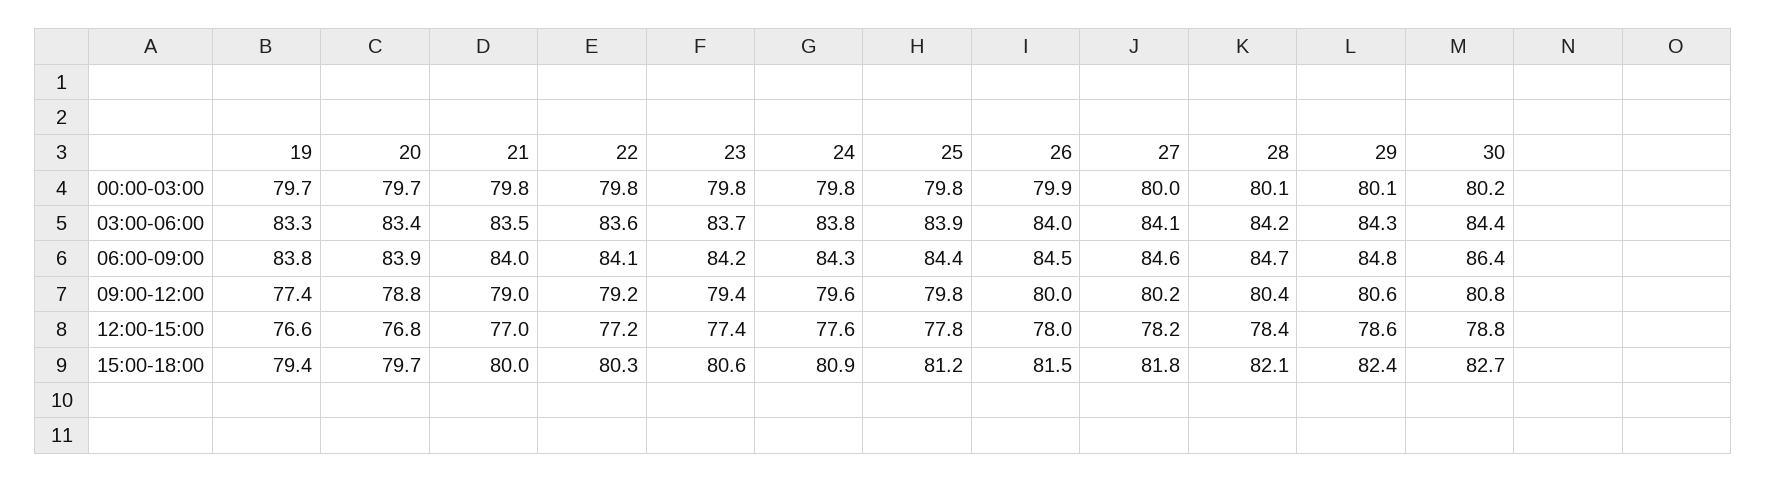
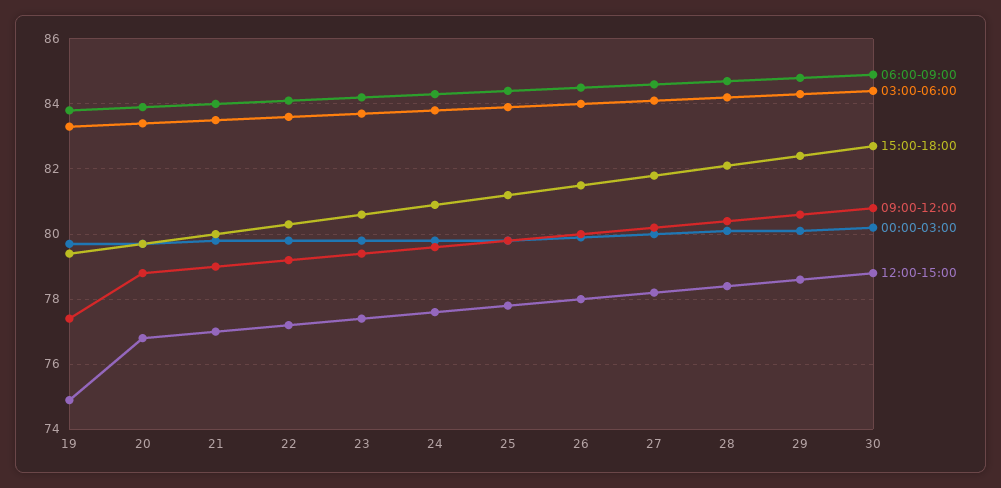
06:00-09:00, 30: 86.4 -> 85
12:00-15:00, 19: 76.6 -> 75

